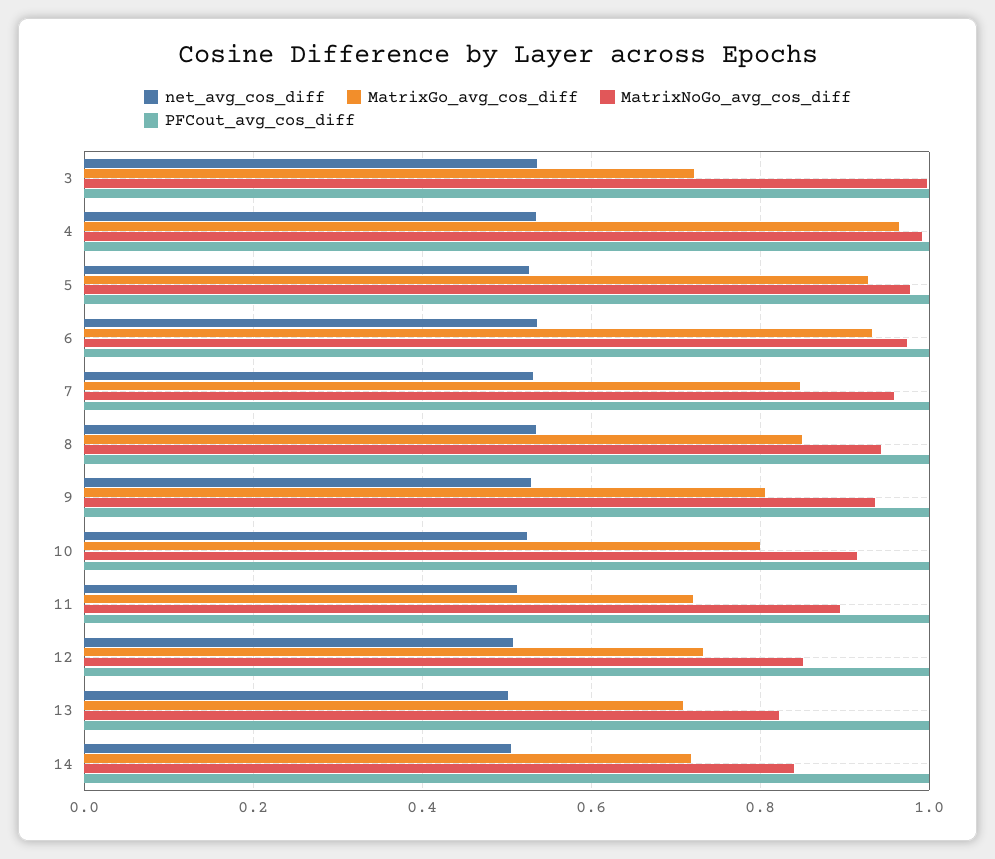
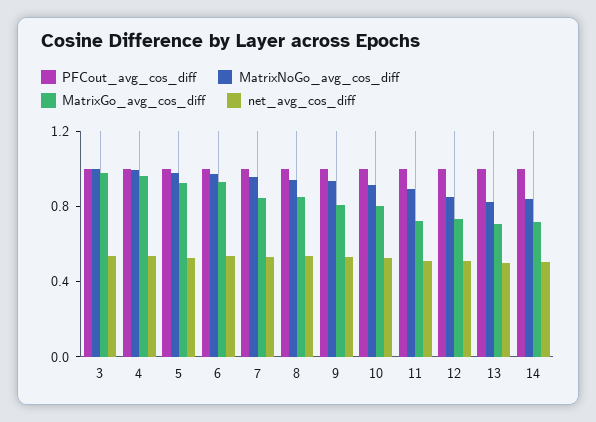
MatrixGo_avg_cos_diff, 3: 0.72 -> 1

